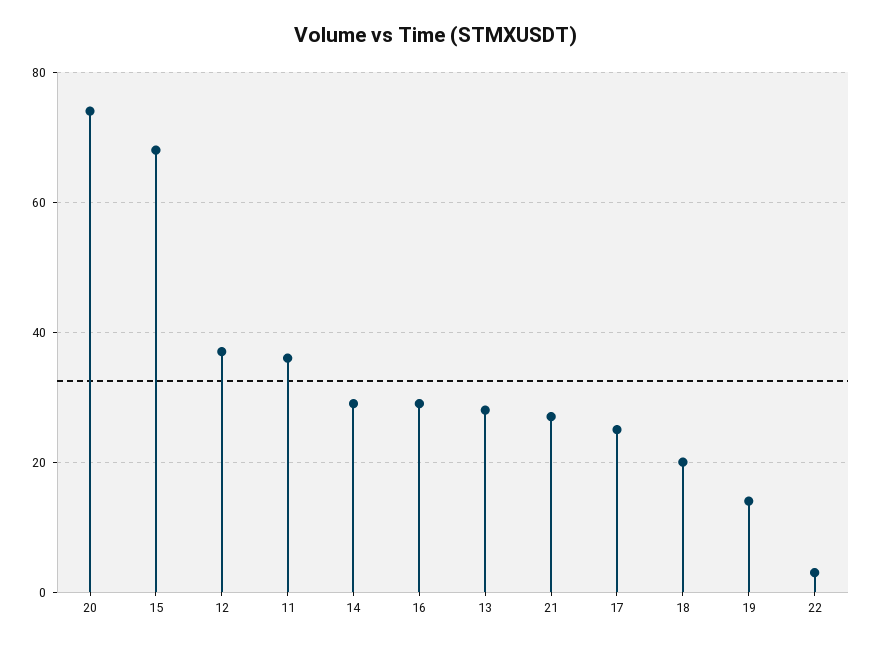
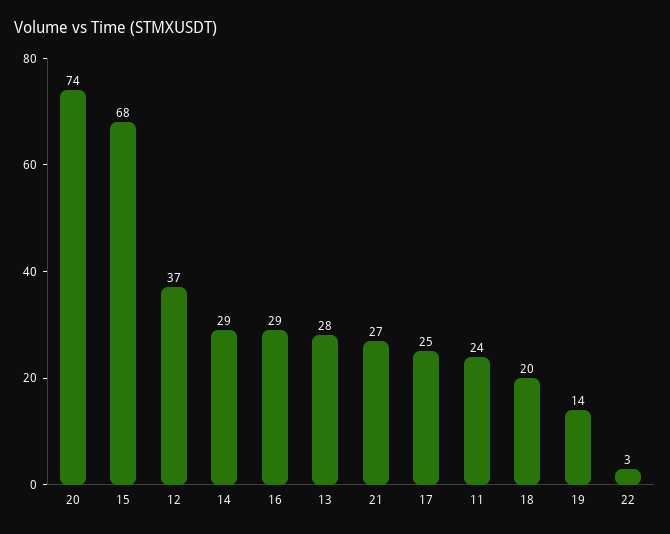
11: 35 -> 24

